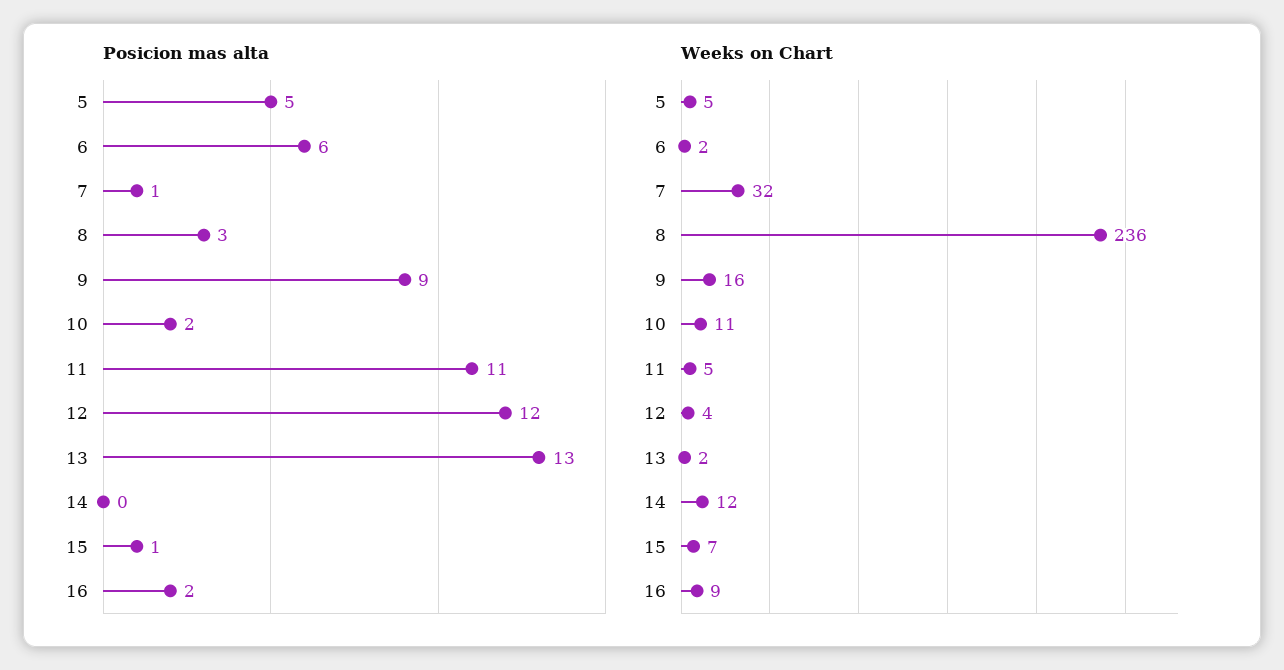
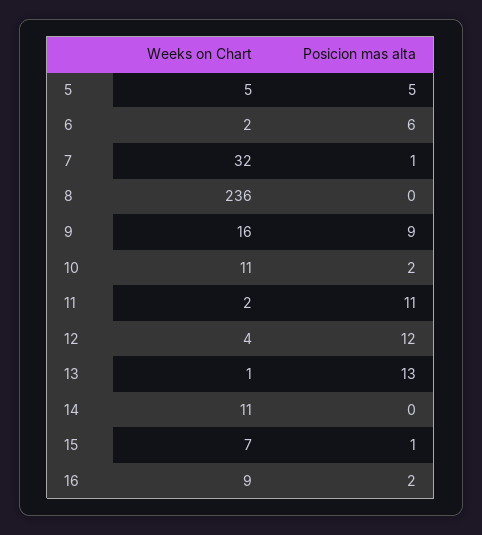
Posicion mas alta, 8: 3 -> 0
Weeks on Chart, 11: 5 -> 2
Weeks on Chart, 13: 2 -> 1
Weeks on Chart, 14: 12 -> 11

